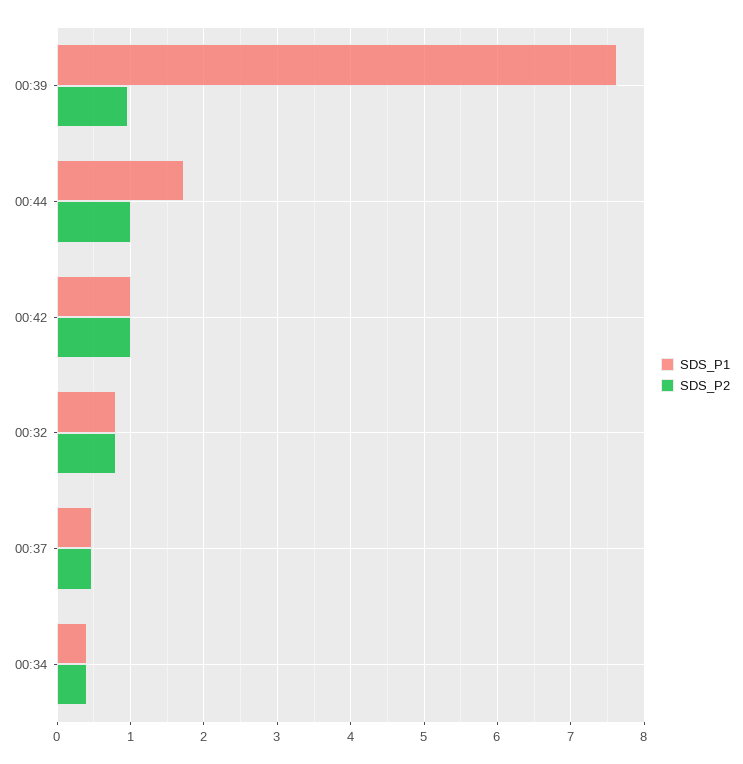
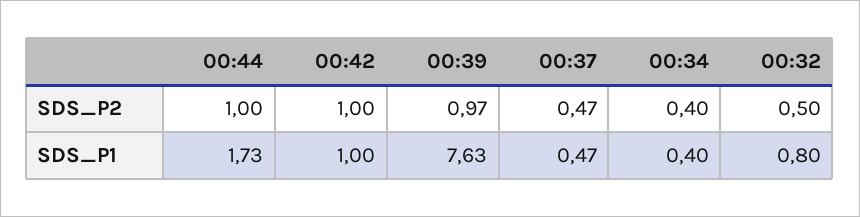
SDS_P2, 00:32: 0.8 -> 0.5

